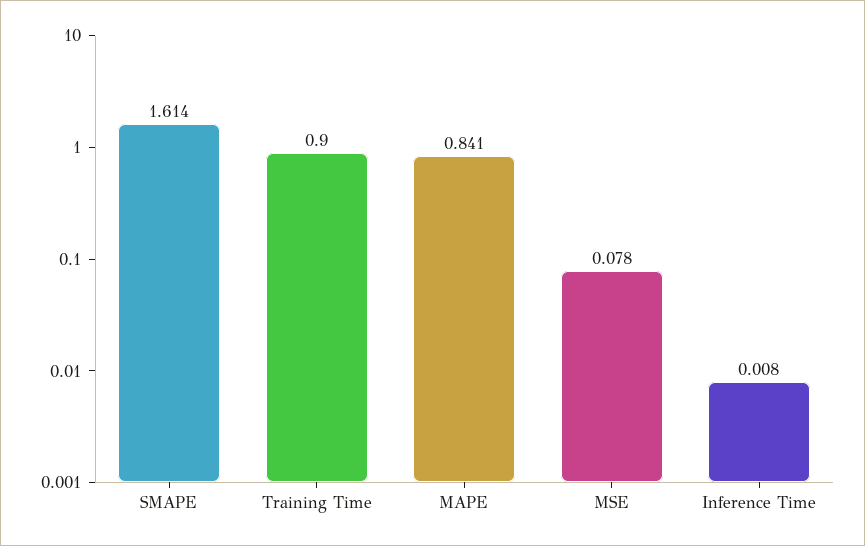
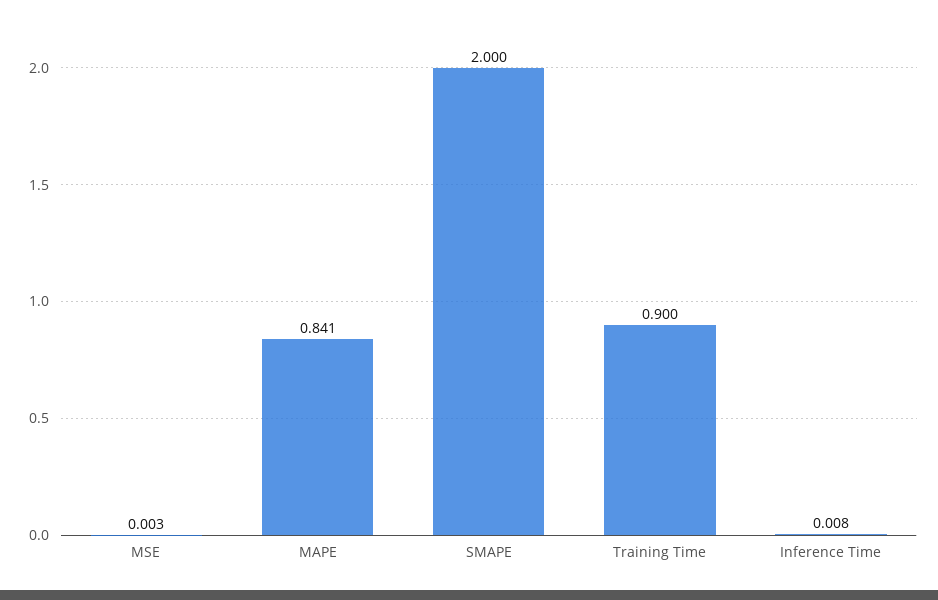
SMAPE: 1.614 -> 2
MSE: 0.078 -> 0.003

